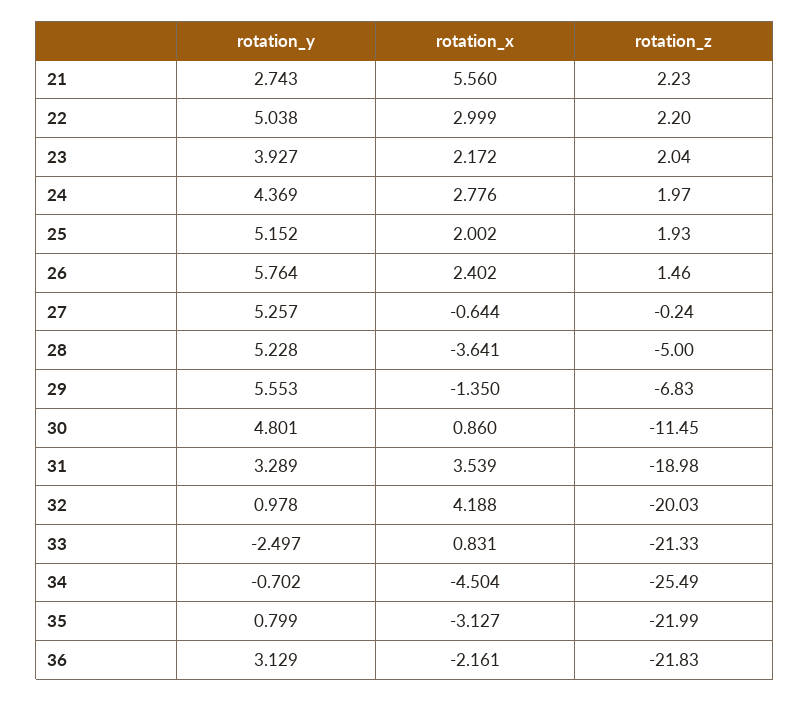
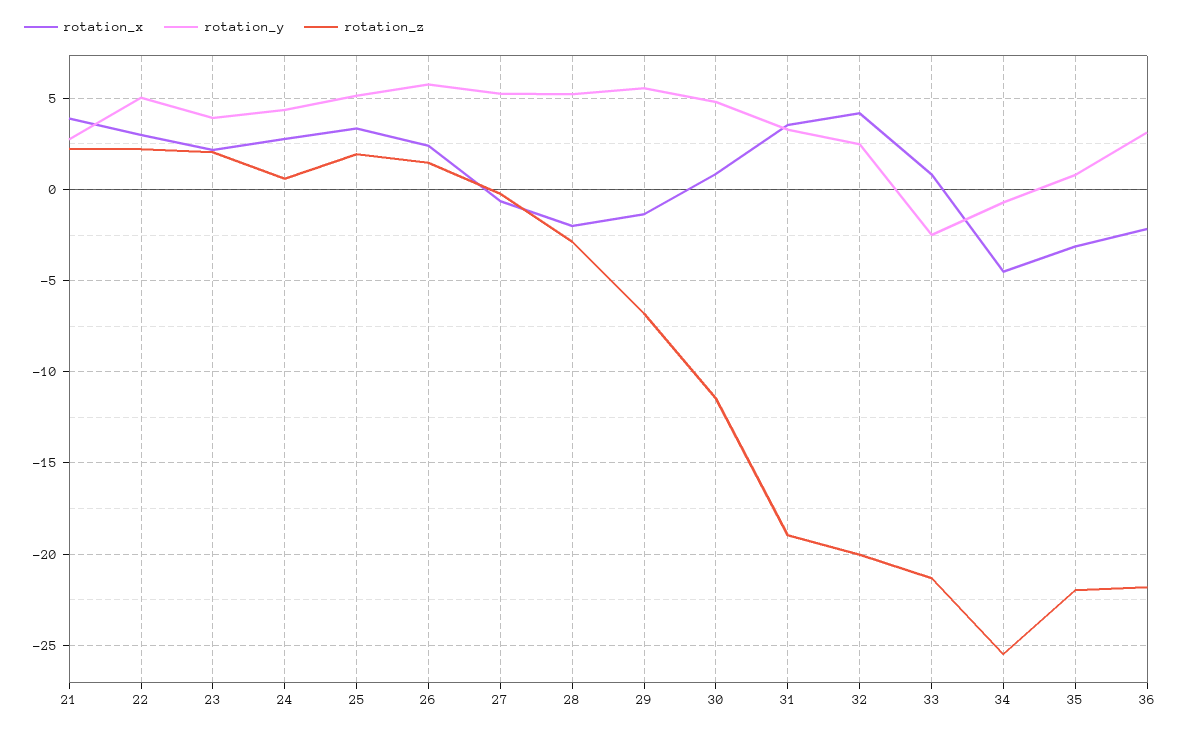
rotation_x, 21: 5.56 -> 4
rotation_z, 24: 1.97 -> 0.5
rotation_x, 25: 2.002 -> 3.5
rotation_x, 28: -3.641 -> -2
rotation_z, 28: -5 -> -3
rotation_y, 32: 0.978 -> 2.5

